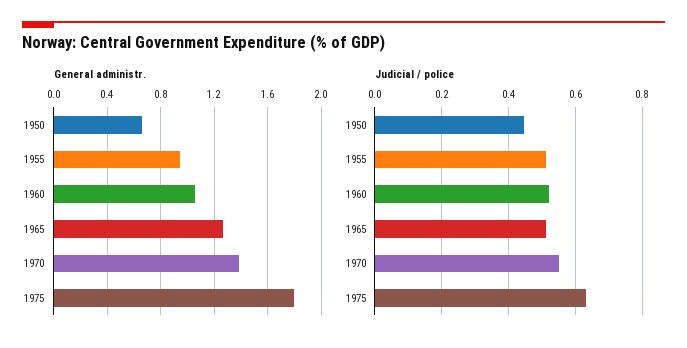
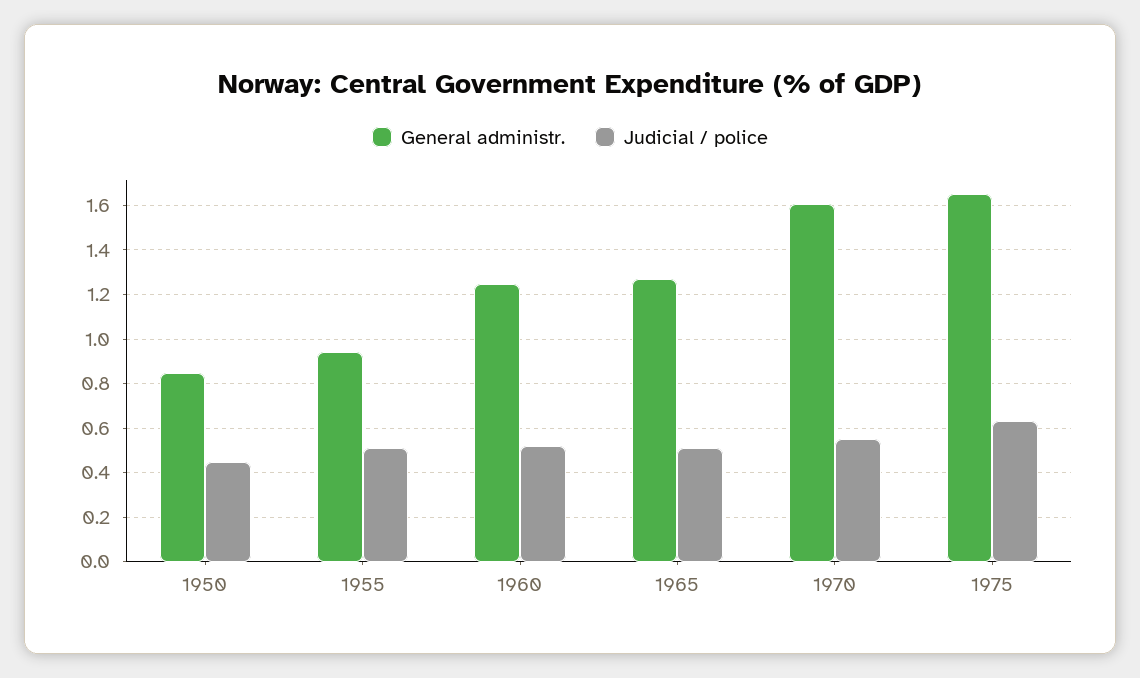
General administr., 1950: 0.65 -> 0.85
General administr., 1960: 1.05 -> 1.25
General administr., 1970: 1.4 -> 1.6
General administr., 1975: 1.8 -> 1.65

